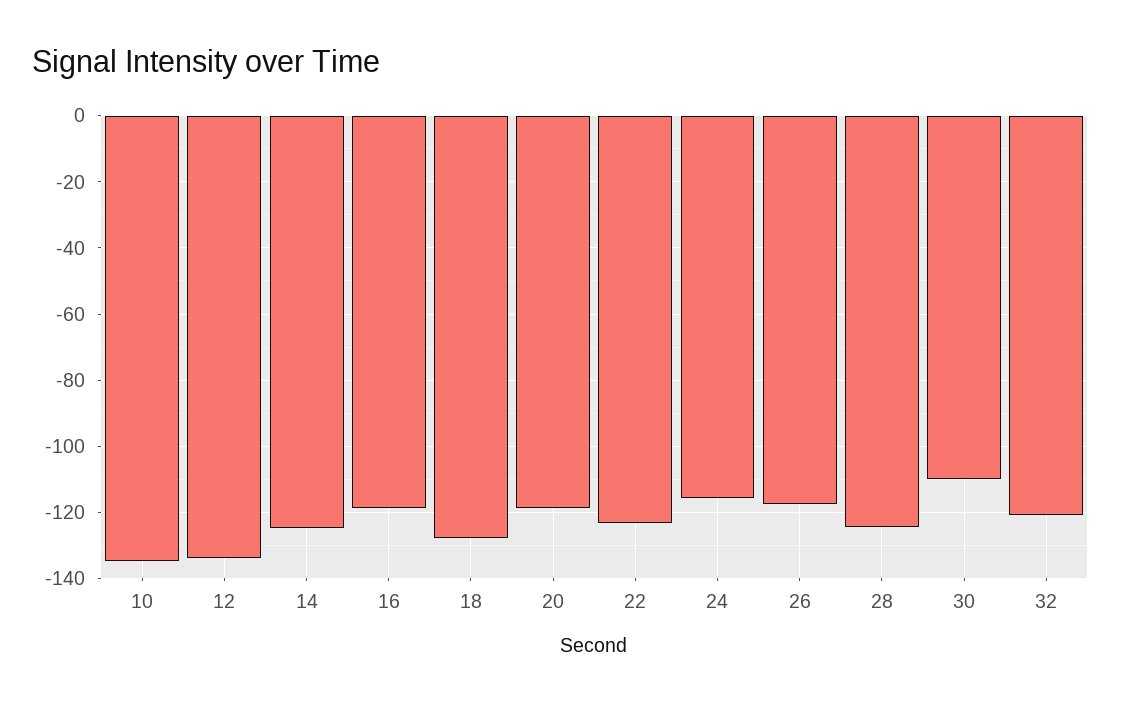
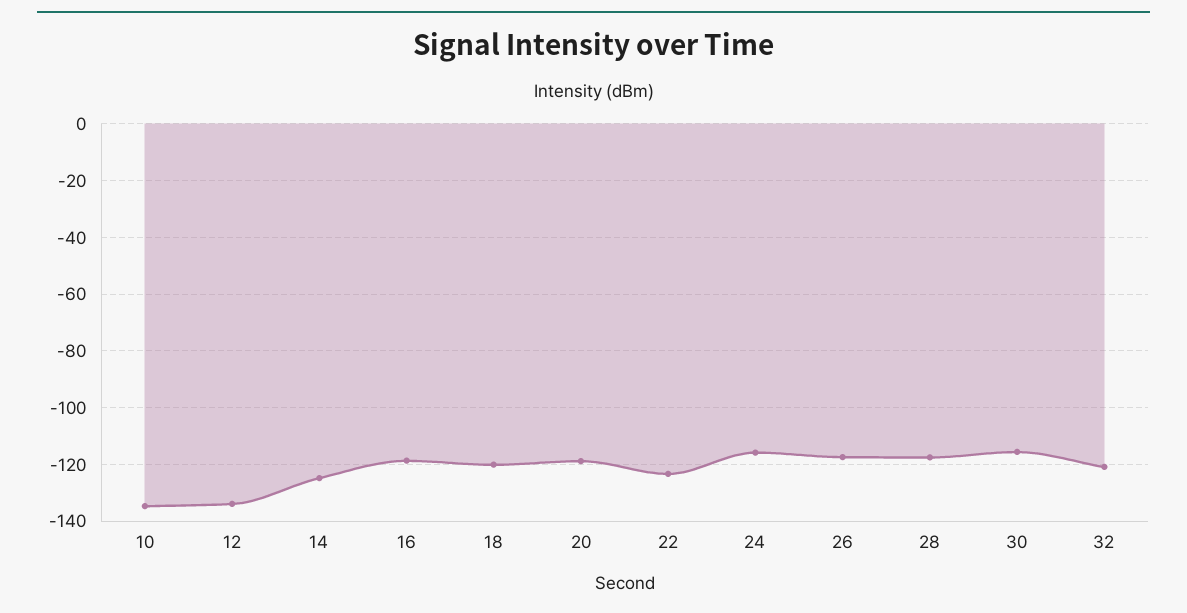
18: -128 -> -120
28: -124 -> -117.5
30: -110 -> -115

